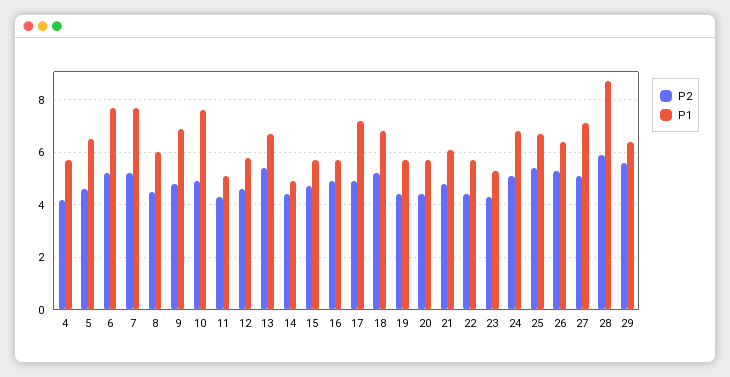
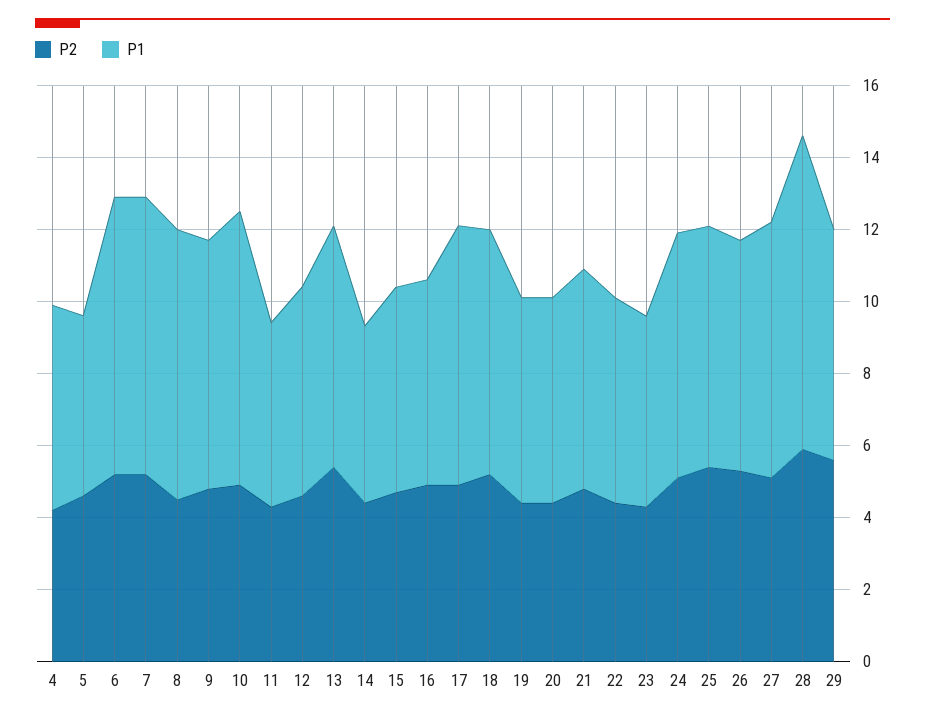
P1, 5: 6.5 -> 5
P1, 8: 6 -> 7.5

